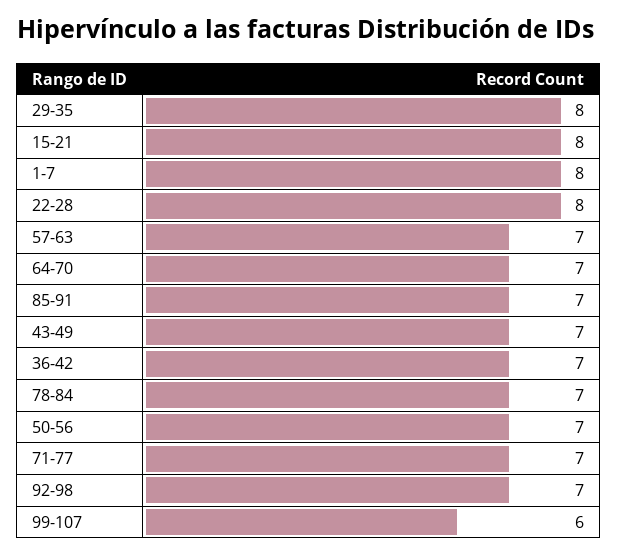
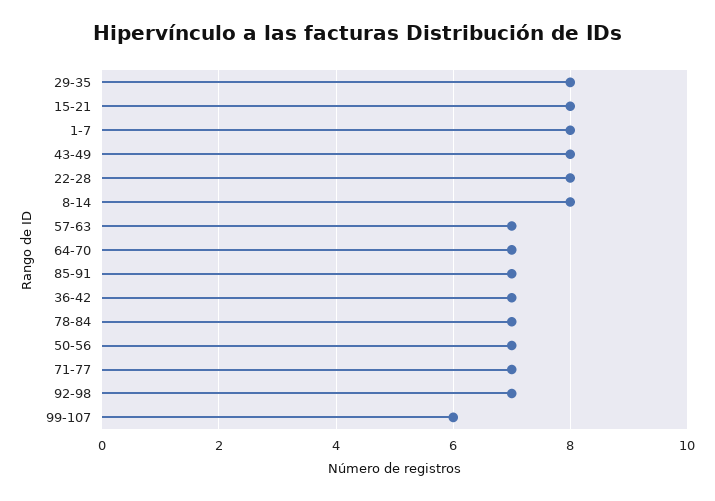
43-49: 7 -> 8
8-14: none -> 8

